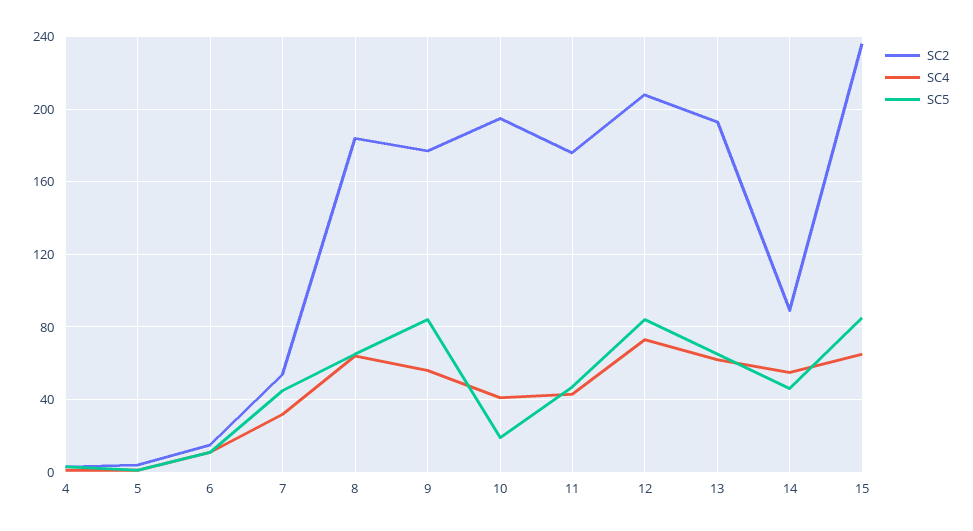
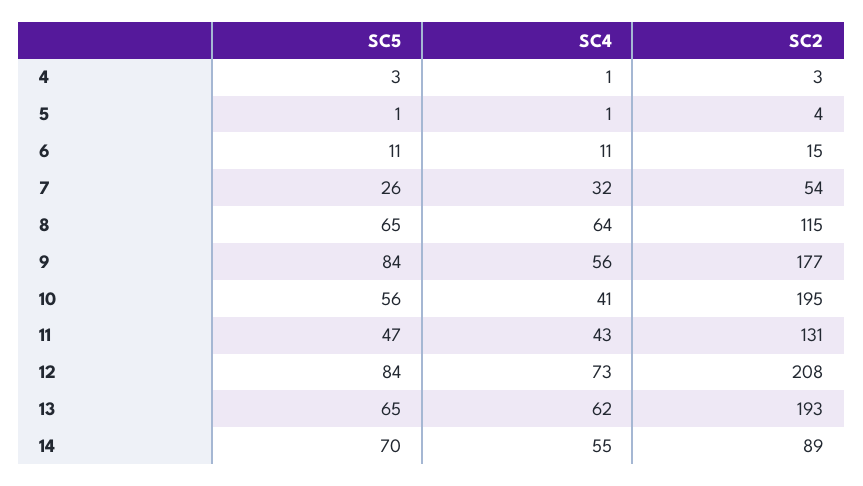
SC5, 7: 45 -> 26
SC2, 8: 185 -> 115
SC5, 10: 20 -> 56
SC2, 11: 175 -> 131
SC5, 14: 45 -> 70
SC2, 15: 235 -> none
SC4, 15: 65 -> none
SC5, 15: 85 -> none

